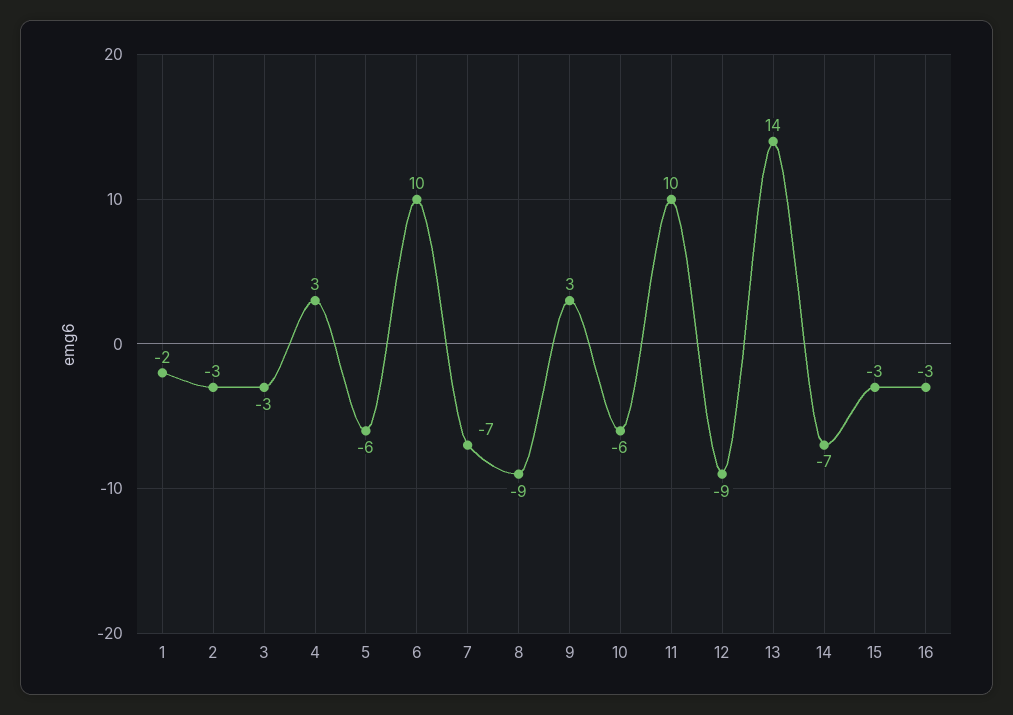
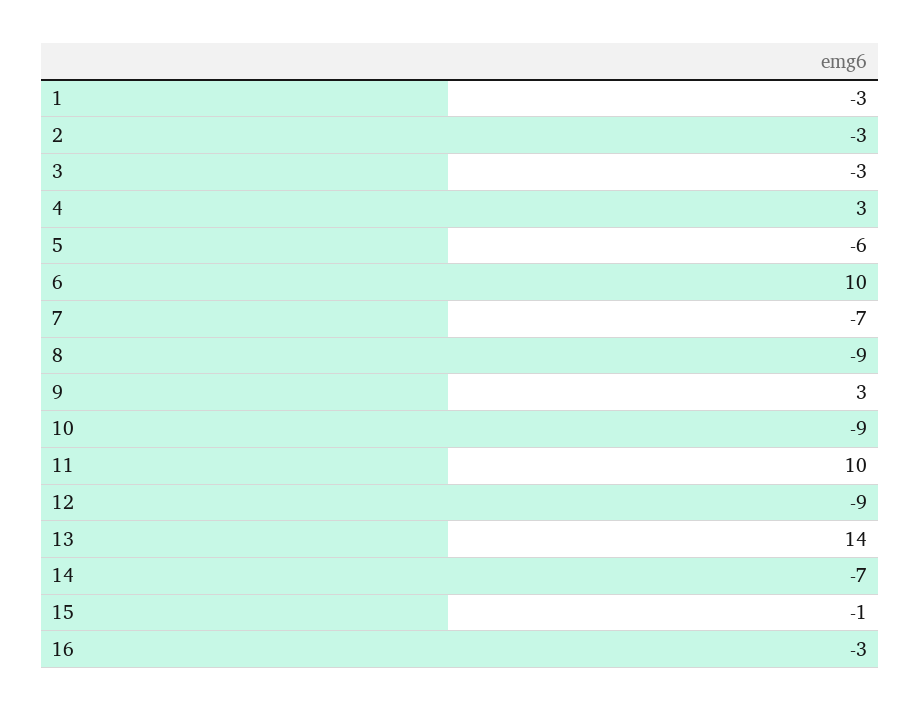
1: -2 -> -3
10: -6 -> -9
15: -3 -> -1

